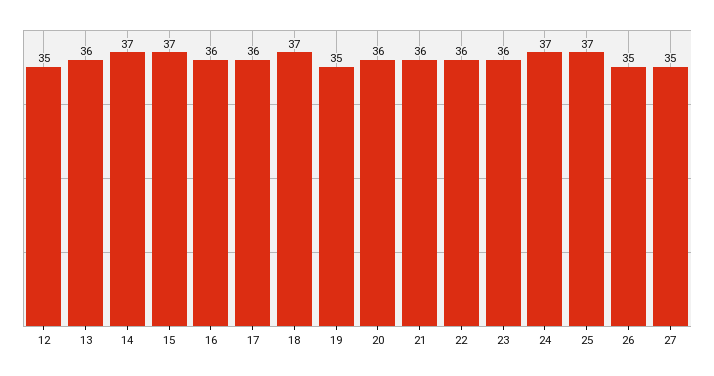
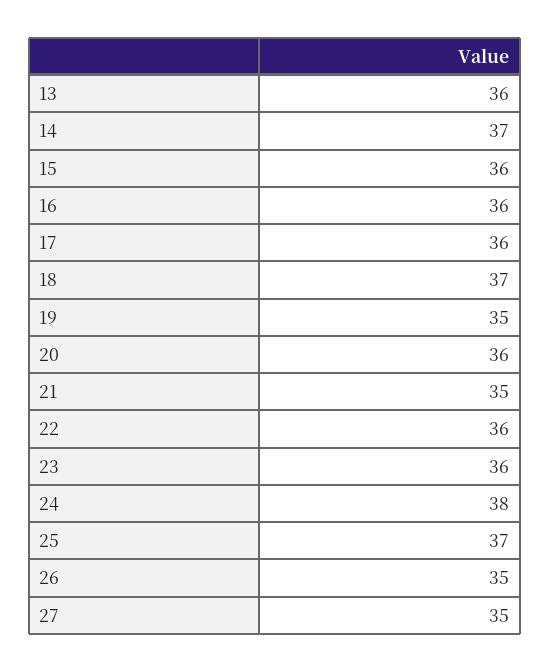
12: 35 -> none
15: 37 -> 36
21: 36 -> 35
24: 37 -> 38

